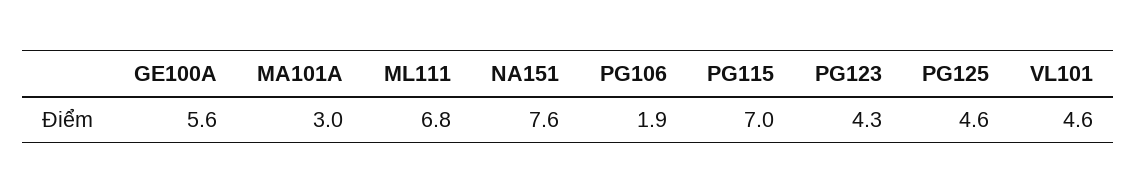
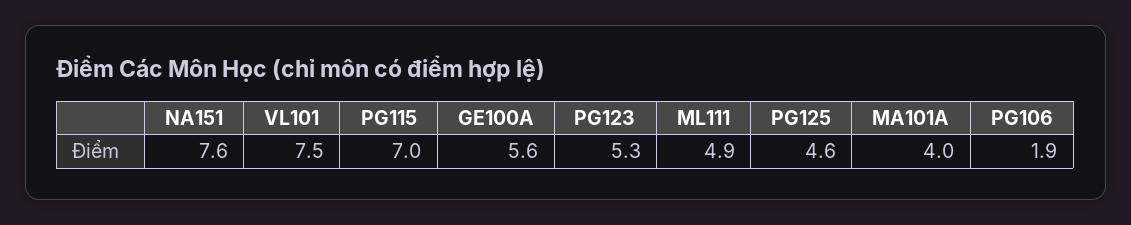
MA101A: 3 -> 4
ML111: 6.8 -> 4.9
PG123: 4.3 -> 5.3
VL101: 4.6 -> 7.5

